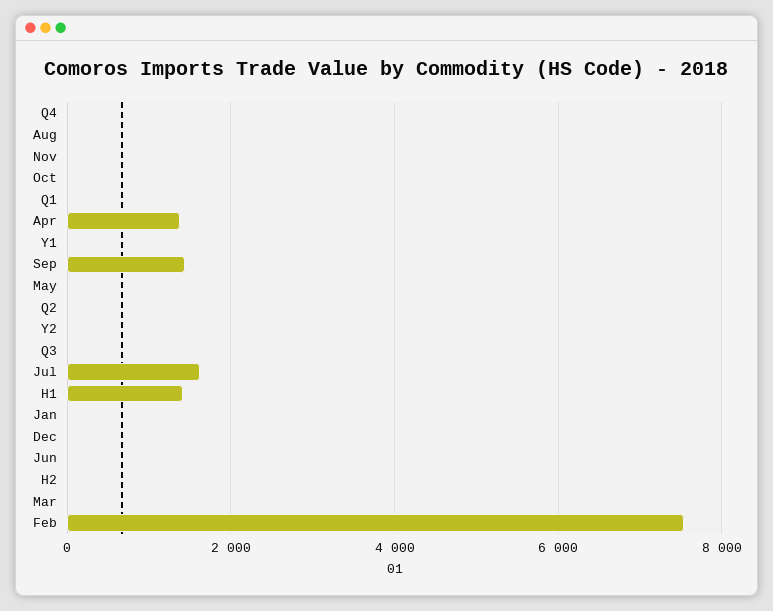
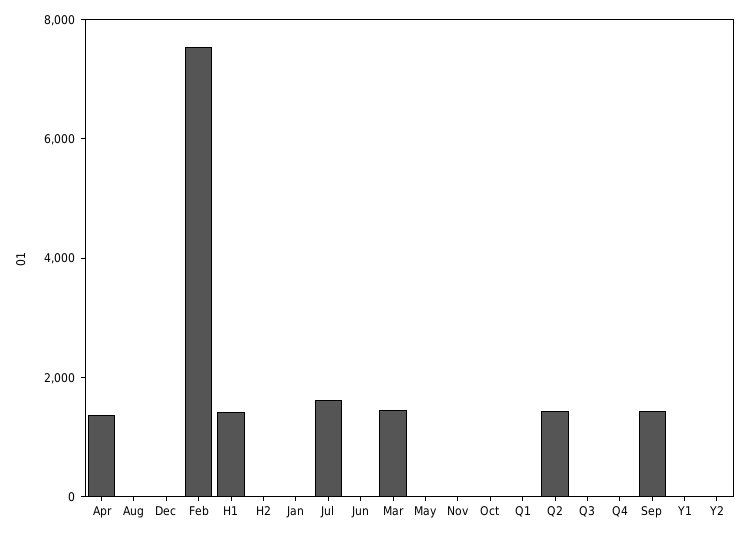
Q2: 0 -> 1500
Mar: 0 -> 1500

